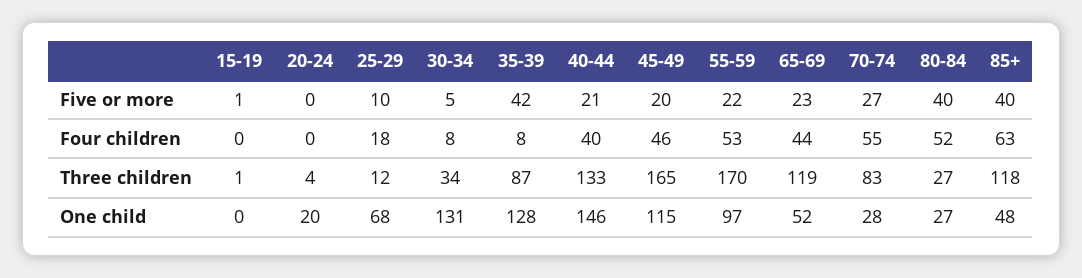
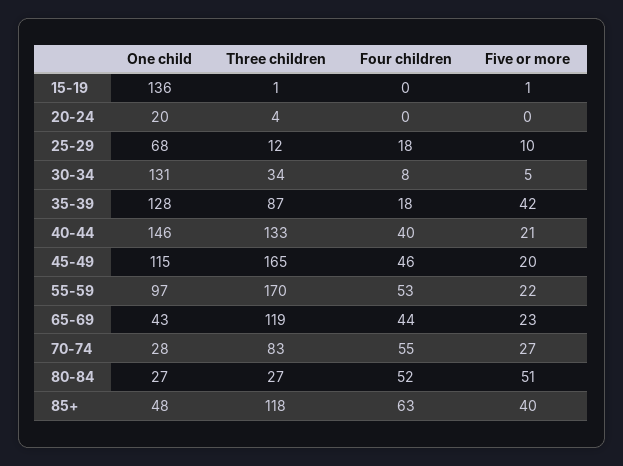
80-84, Five or more: 40 -> 51
35-39, Four children: 8 -> 18
15-19, One child: 0 -> 136
65-69, One child: 52 -> 43

